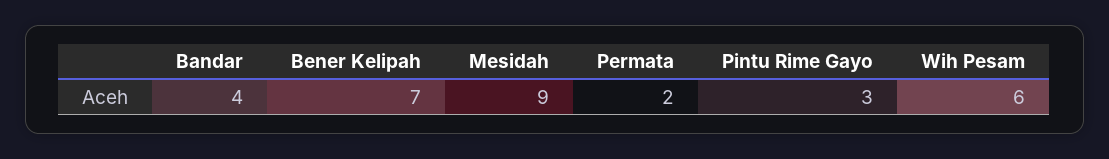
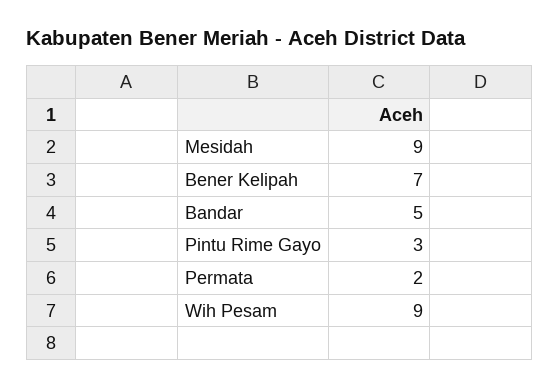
Bandar: 4 -> 5
Wih Pesam: 6 -> 9

